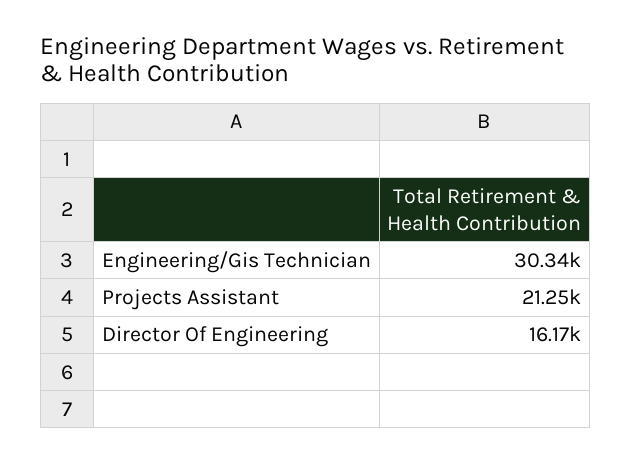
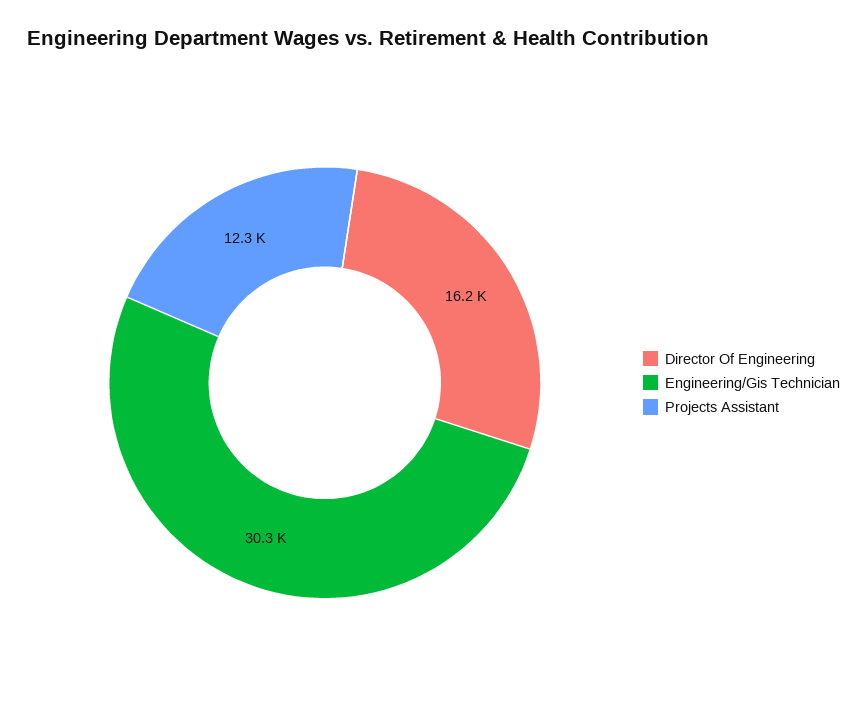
Projects Assistant: 21250 -> 12300

